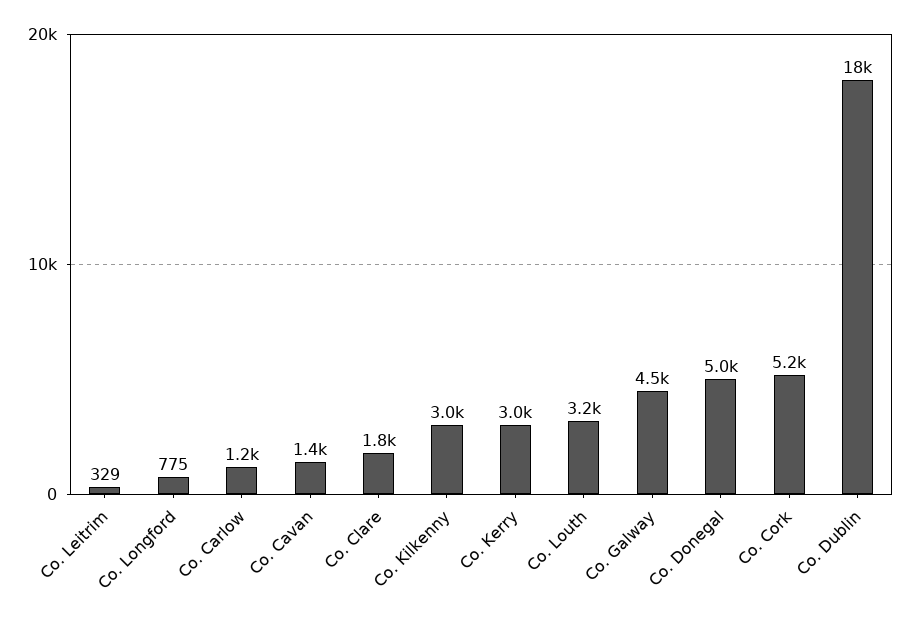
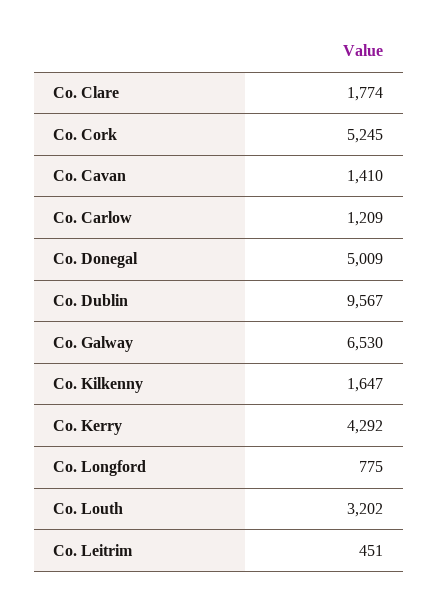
Co. Leitrim: 329 -> 451
Co. Kilkenny: 3000 -> 1647
Co. Kerry: 3000 -> 4292
Co. Galway: 4500 -> 6530
Co. Dublin: 18000 -> 9567

